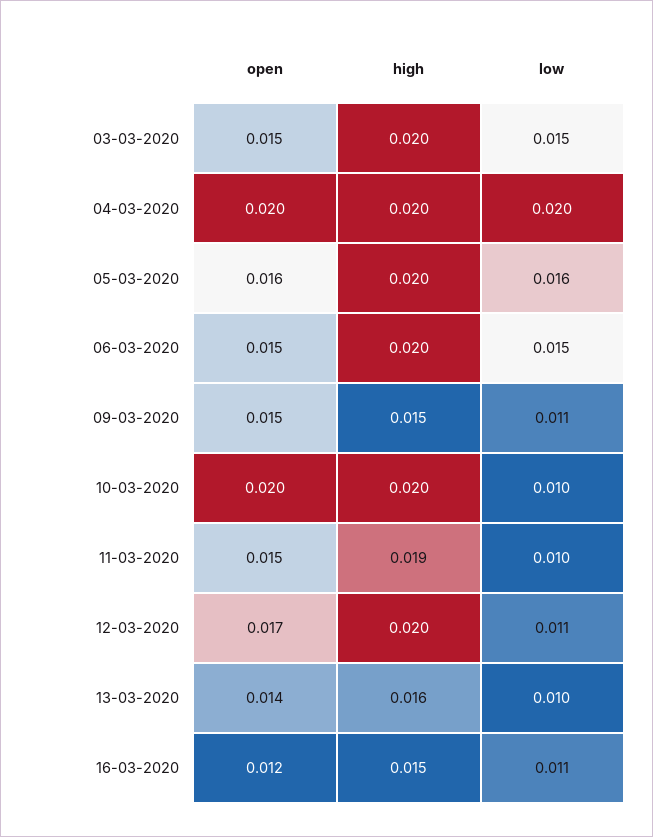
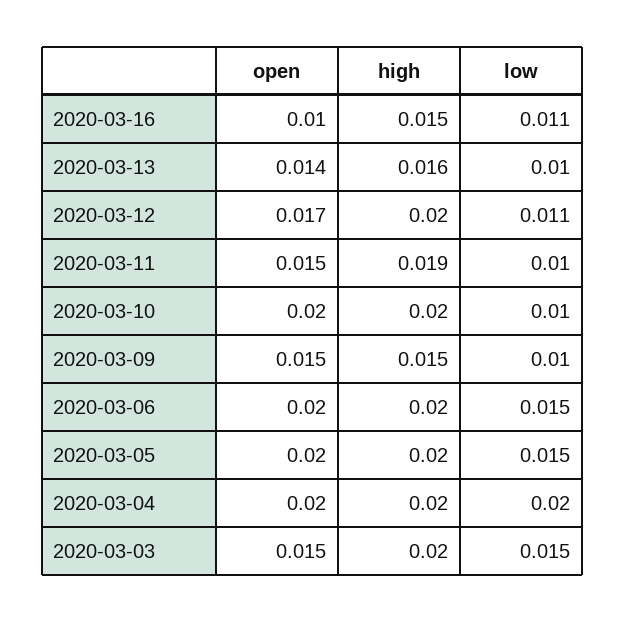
open, 05-03-2020: 0.016 -> 0.02
low, 05-03-2020: 0.016 -> 0.015
open, 06-03-2020: 0.015 -> 0.02
low, 09-03-2020: 0.011 -> 0.01
open, 16-03-2020: 0.012 -> 0.01

